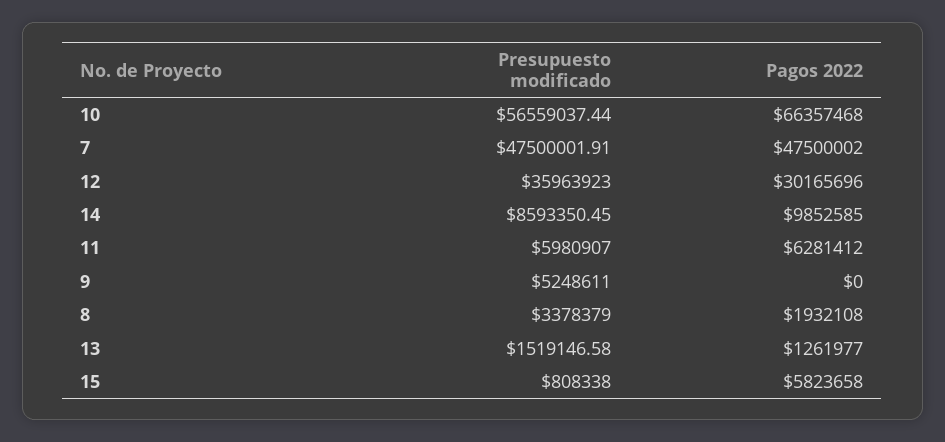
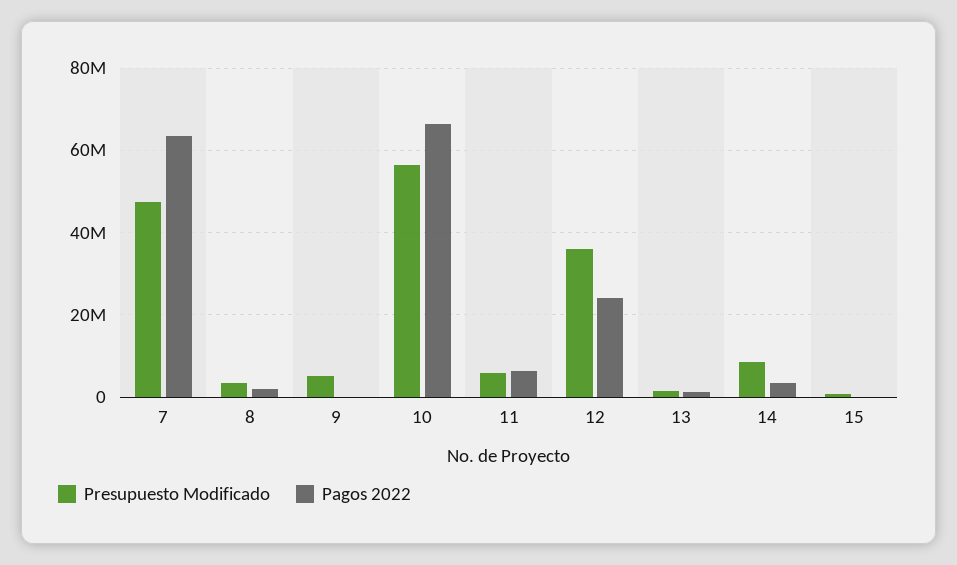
Pagos 2022, 7: 47500002 -> 64000000
Pagos 2022, 12: 30165696 -> 24000000
Pagos 2022, 14: 9852585 -> 4000000
Pagos 2022, 15: 5823658 -> 0

